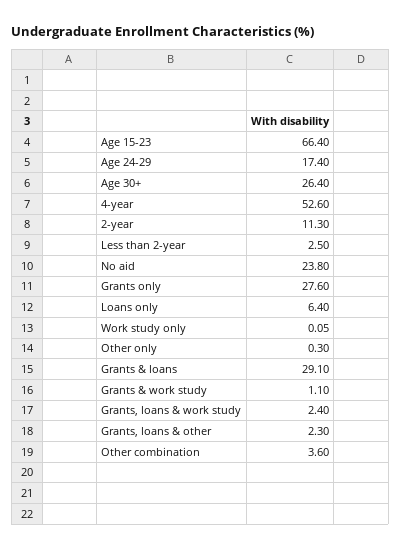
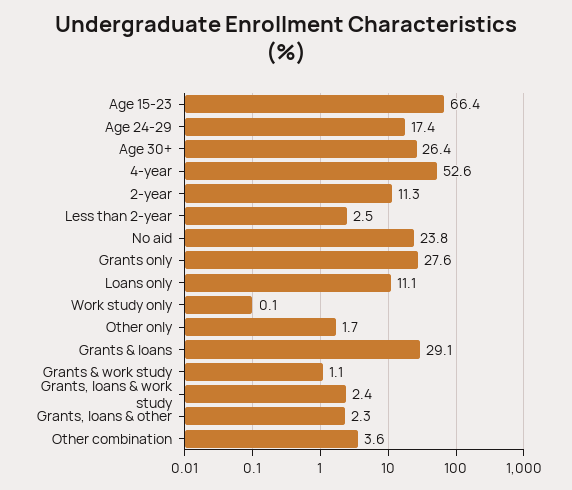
Loans only: 6.4 -> 11.1
Other only: 0.3 -> 1.7

